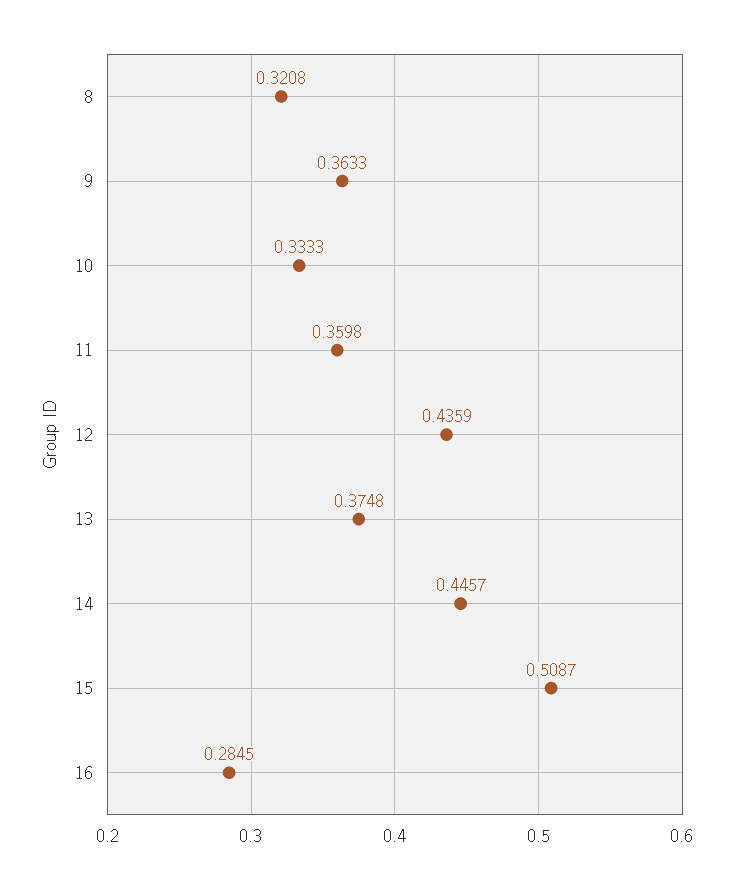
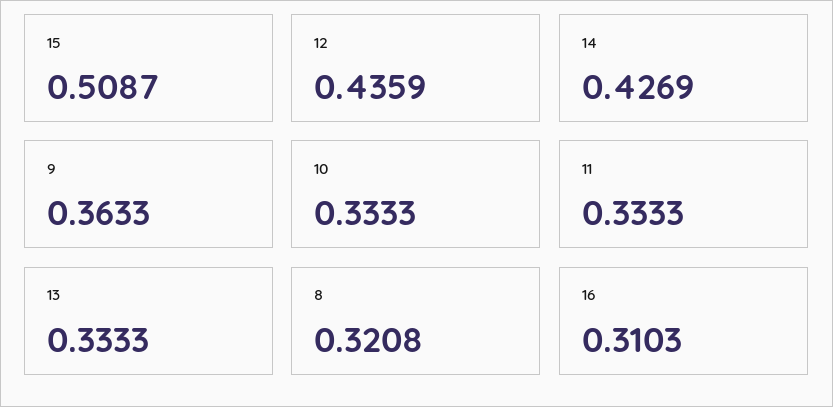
11: 0.3598 -> 0.3333
13: 0.3748 -> 0.3333
14: 0.4457 -> 0.4269
16: 0.2845 -> 0.3103

